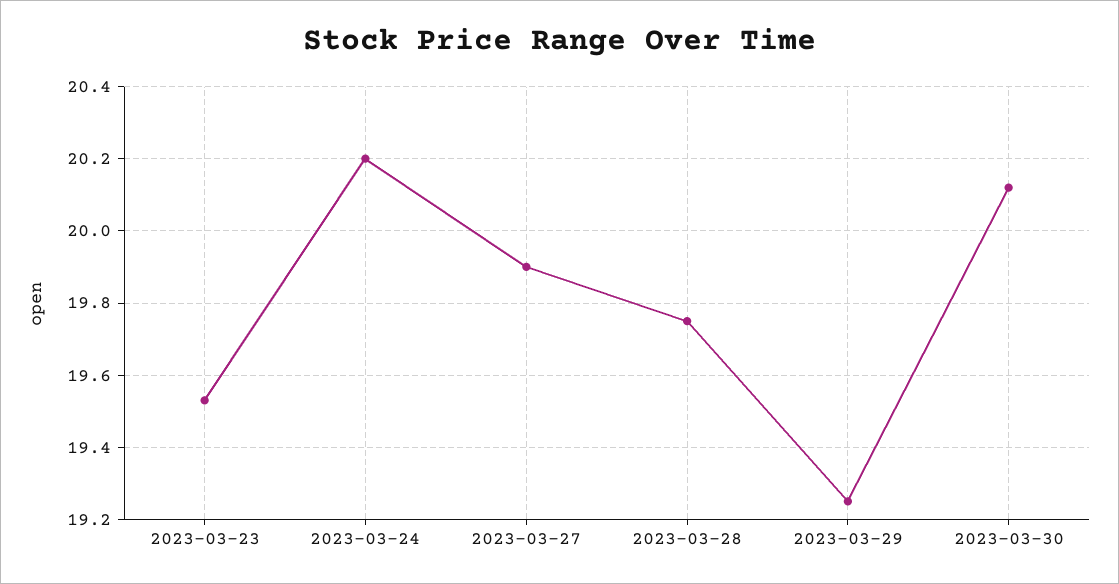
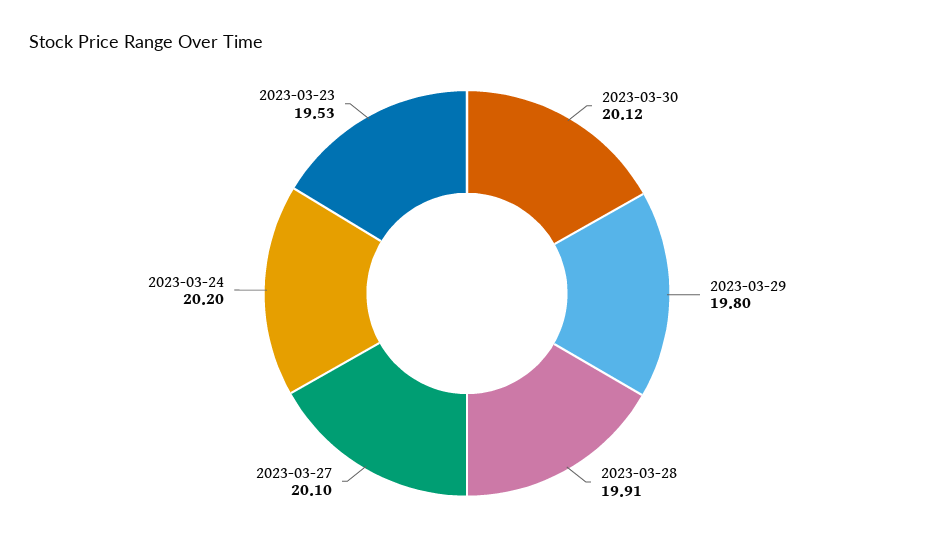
2023-03-27: 19.9 -> 20.1
2023-03-28: 19.75 -> 19.91
2023-03-29: 19.25 -> 19.8

